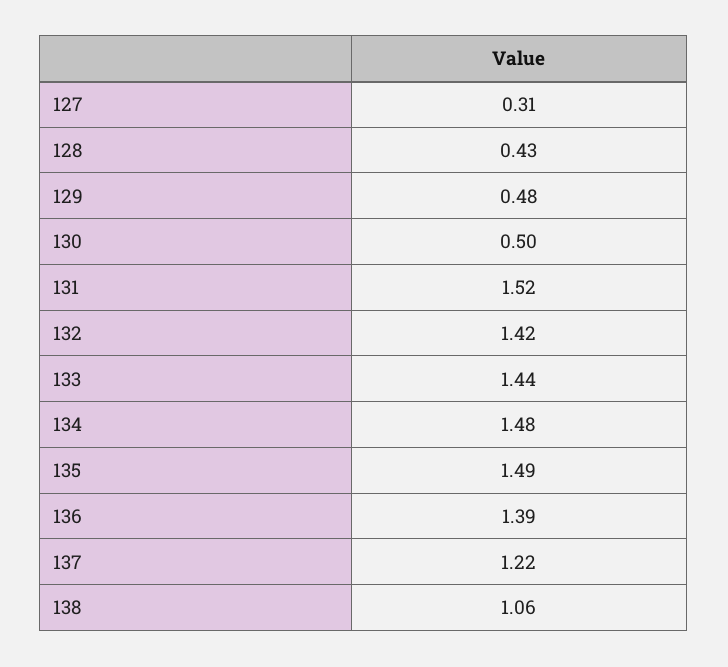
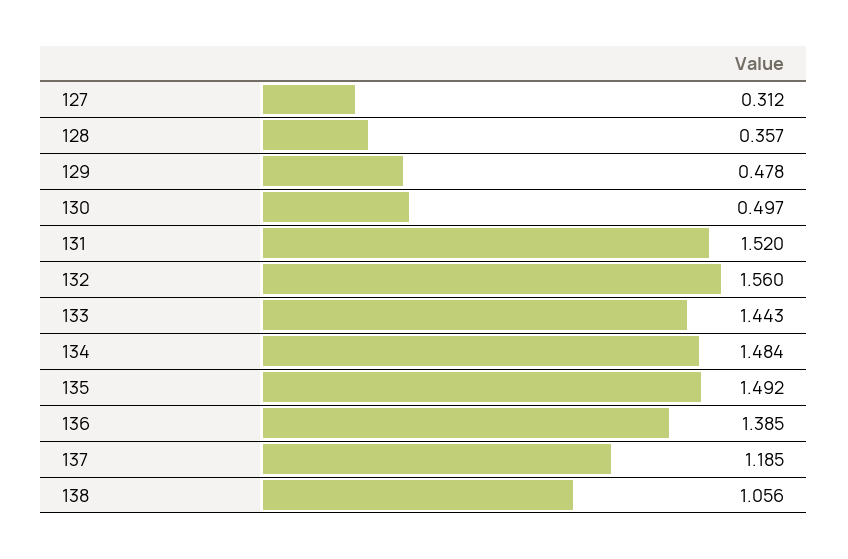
128: 0.43 -> 0.357
132: 1.42 -> 1.56
137: 1.22 -> 1.185

